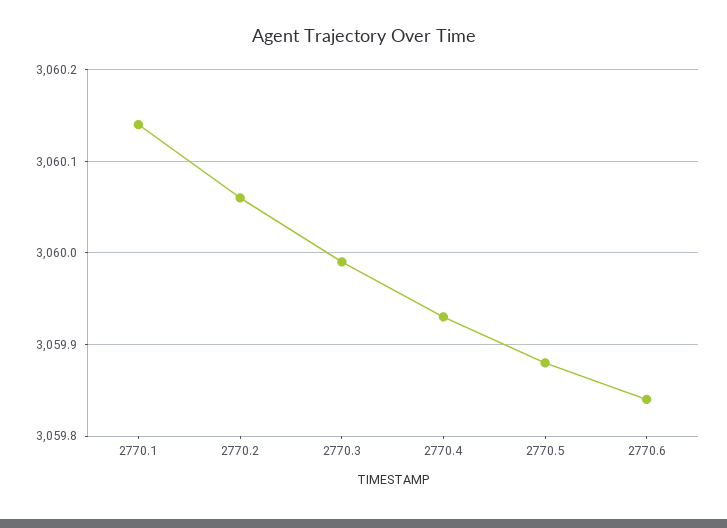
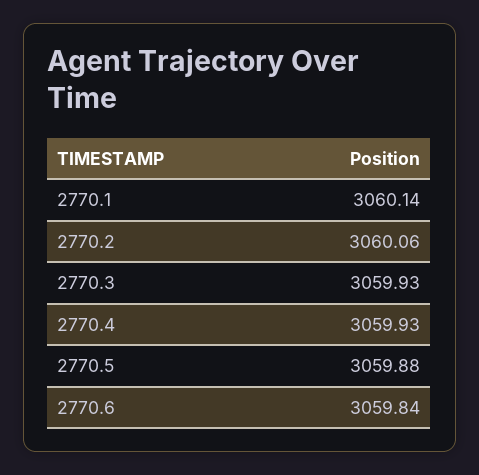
2770.3: 3059.99 -> 3059.93

